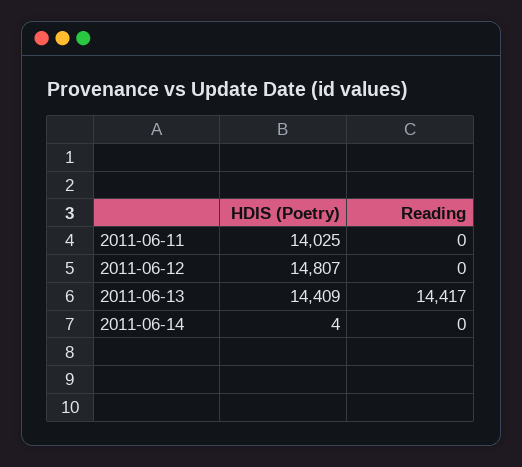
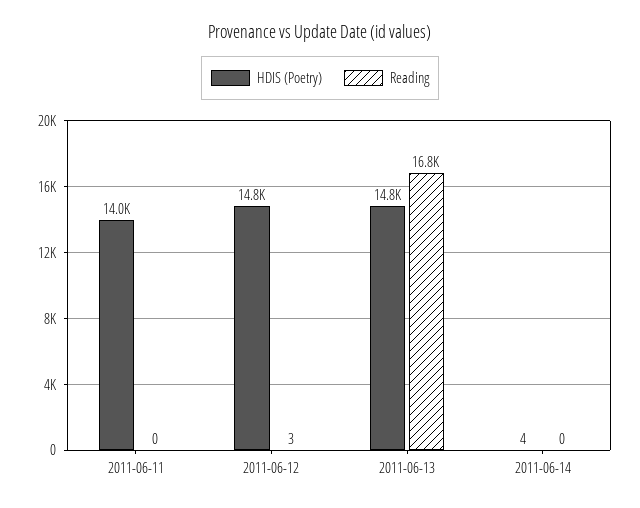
Reading, 2011-06-12: 0 -> 3
HDIS (Poetry), 2011-06-13: 14409 -> 14800
Reading, 2011-06-13: 14417 -> 16800

